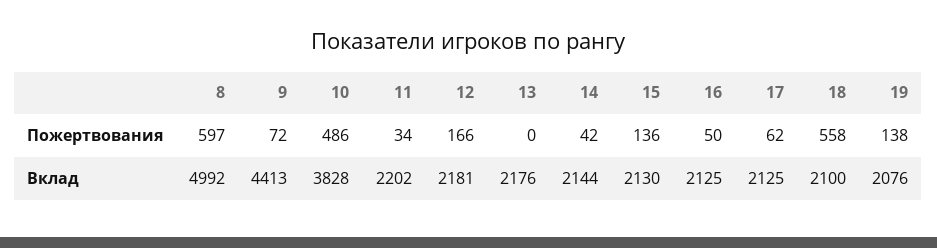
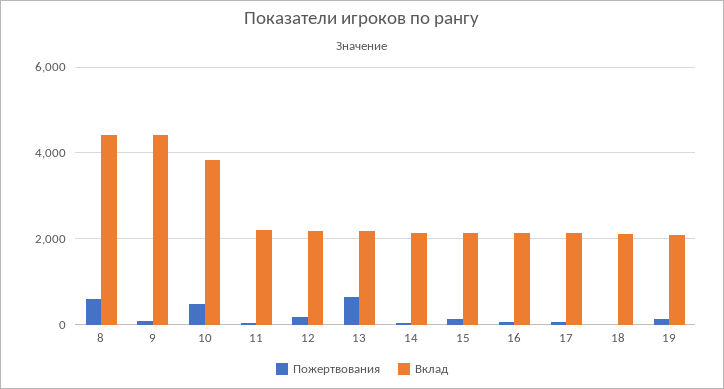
Пожертвования, 13: 0 -> 600
Пожертвования, 18: 558 -> 0
Вклад, 8: 4992 -> 4400

